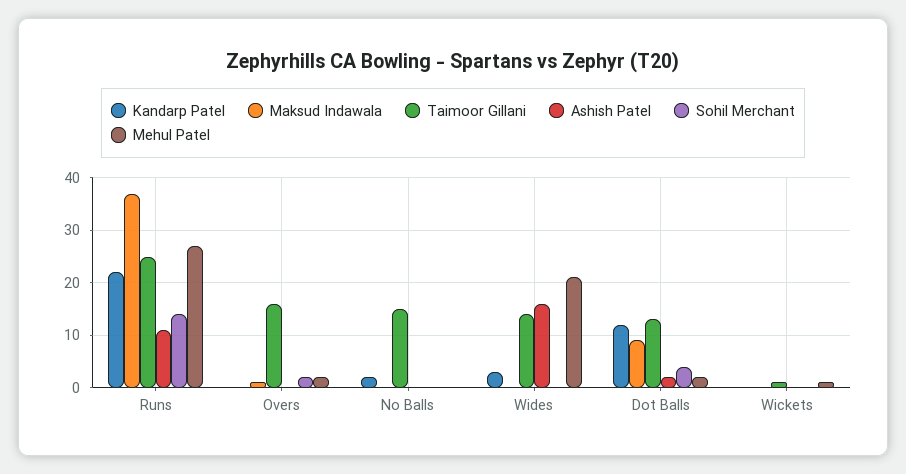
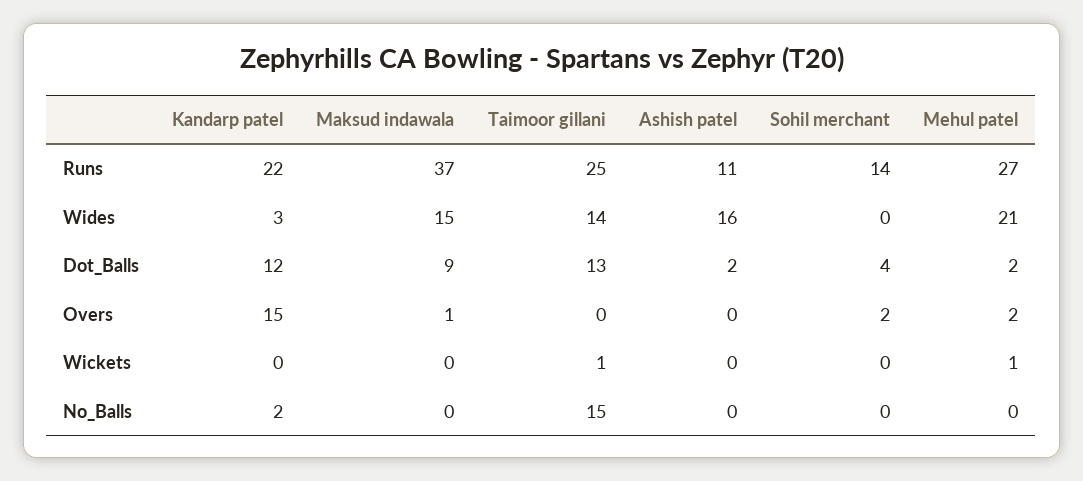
Kandarp Patel, Overs: 0 -> 15
Taimoor Gillani, Overs: 15 -> 0
Maksud Indawala, Wides: 0 -> 15

